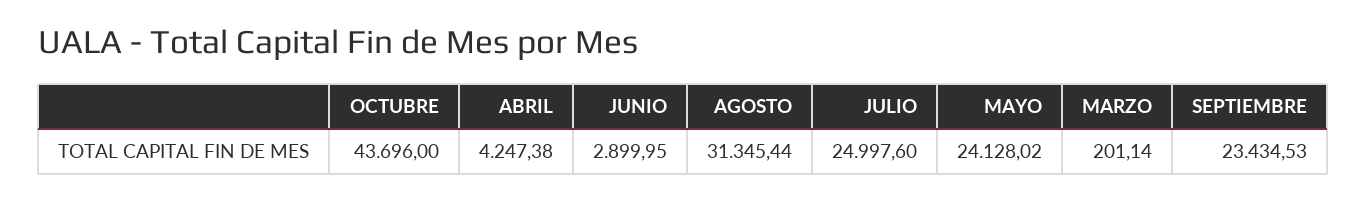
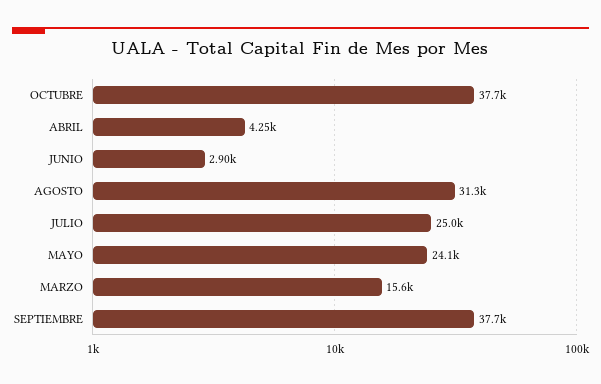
OCTUBRE: 43696 -> 37700
MARZO: 201.14 -> 15600
SEPTIEMBRE: 23434.53 -> 37700

